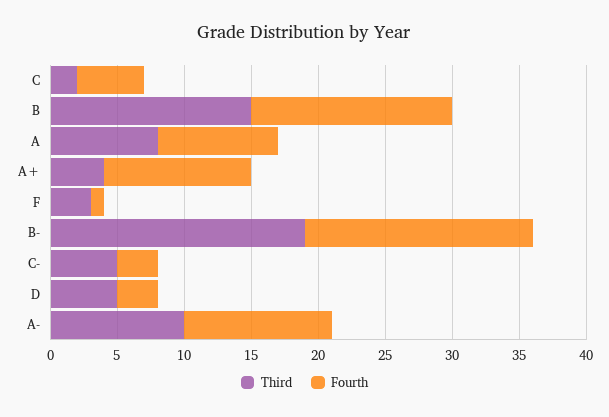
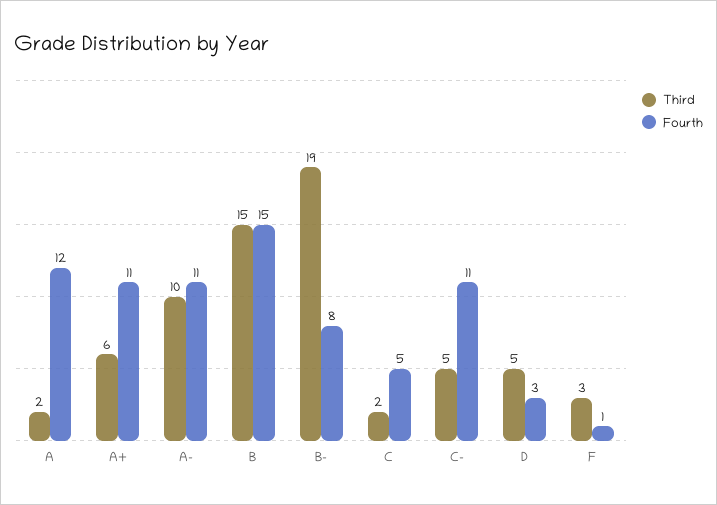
Third, A: 8 -> 2
Fourth, A: 9 -> 12
Third, A+: 4 -> 6
Fourth, B-: 17 -> 8
Fourth, C-: 3 -> 11

